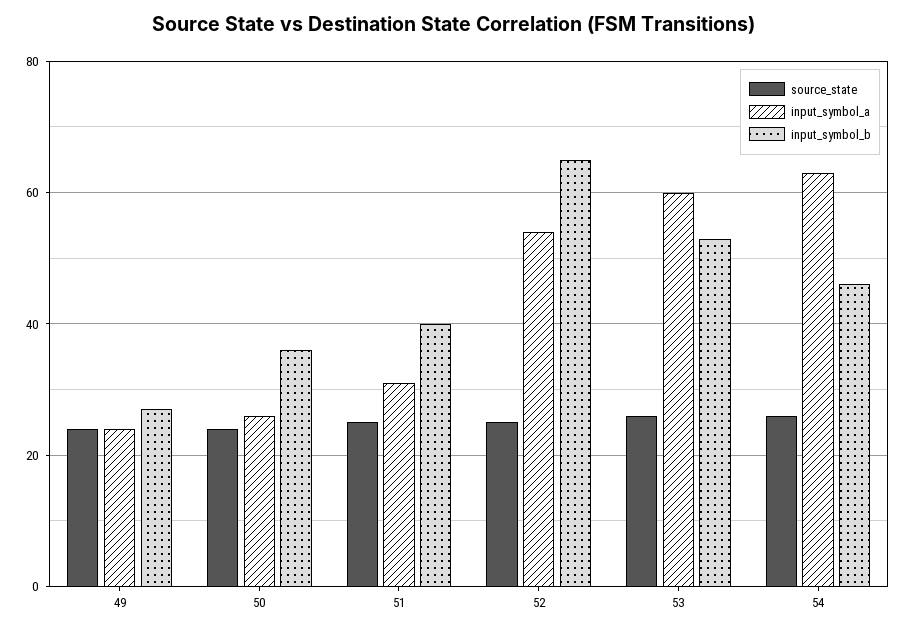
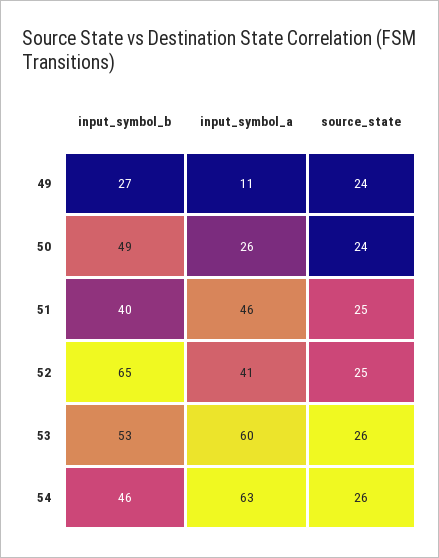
input_symbol_a, 49: 25 -> 11
input_symbol_b, 50: 35 -> 49
input_symbol_a, 51: 30 -> 46
input_symbol_a, 52: 55 -> 41

